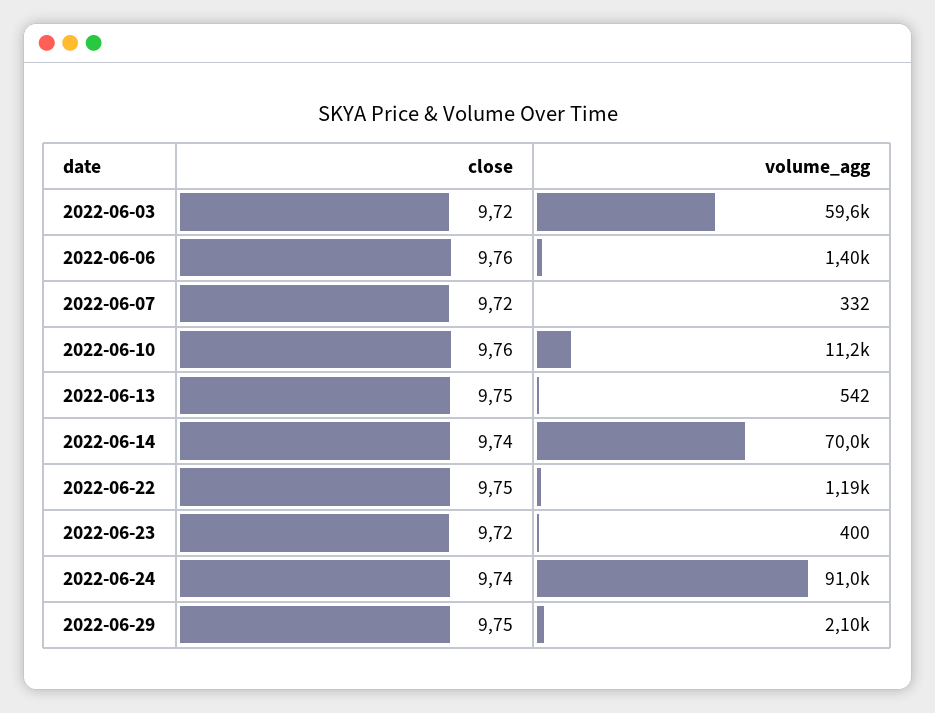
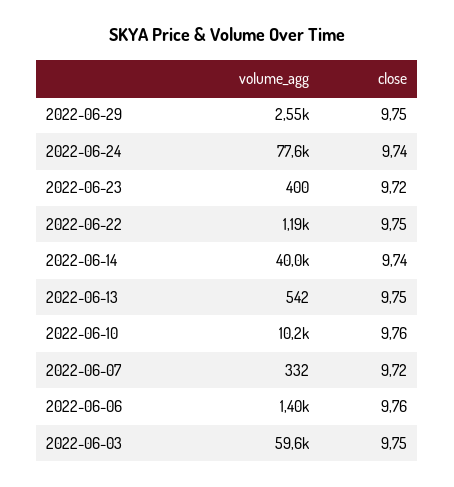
close, 2022-06-03: 9.72 -> 9.75
volume_agg, 2022-06-10: 11200 -> 10200
volume_agg, 2022-06-14: 70000 -> 40000
volume_agg, 2022-06-24: 91000 -> 77600
volume_agg, 2022-06-29: 2100 -> 2550

